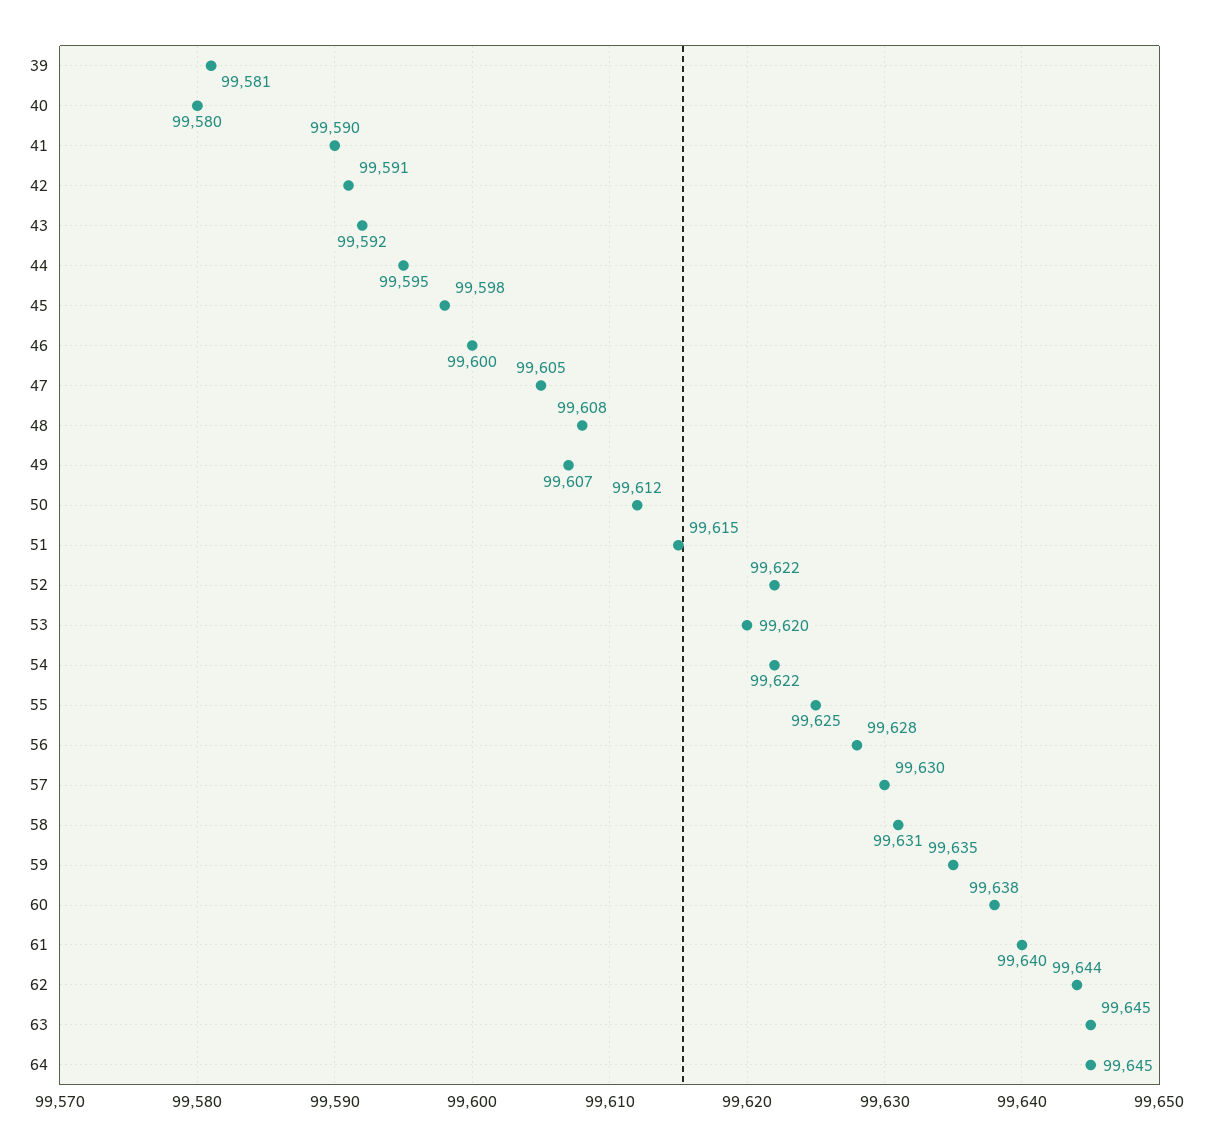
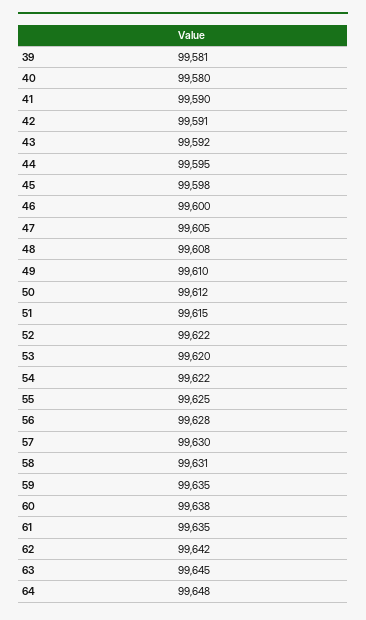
49: 99607 -> 99610
61: 99640 -> 99635
62: 99644 -> 99642
64: 99645 -> 99648

